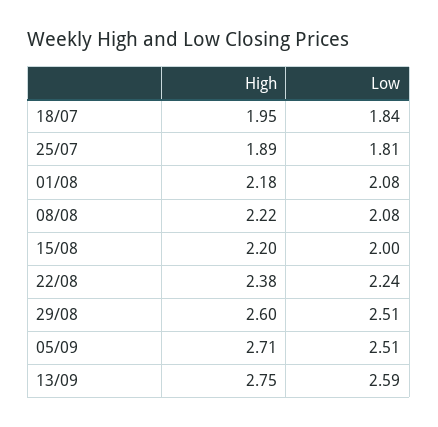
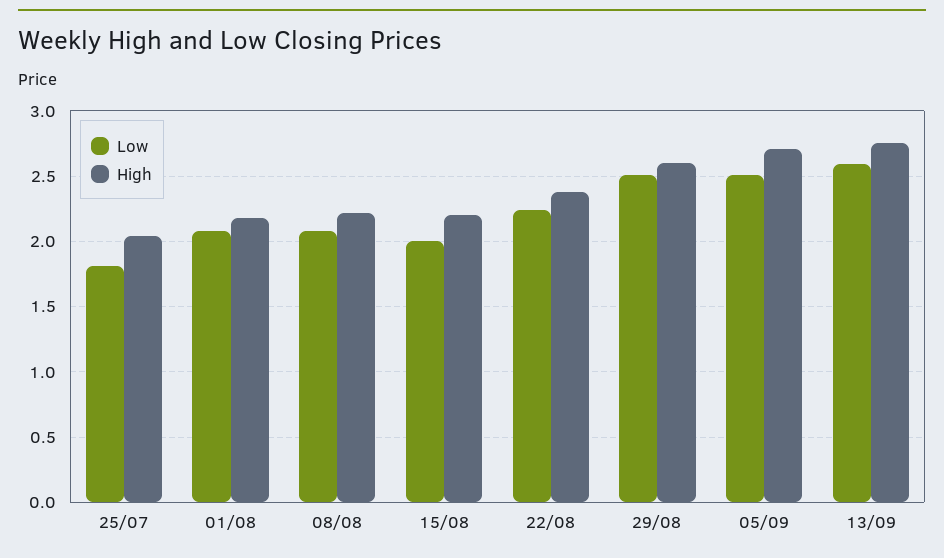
High, 18/07: 1.95 -> none
Low, 18/07: 1.84 -> none
High, 25/07: 1.89 -> 2.05

